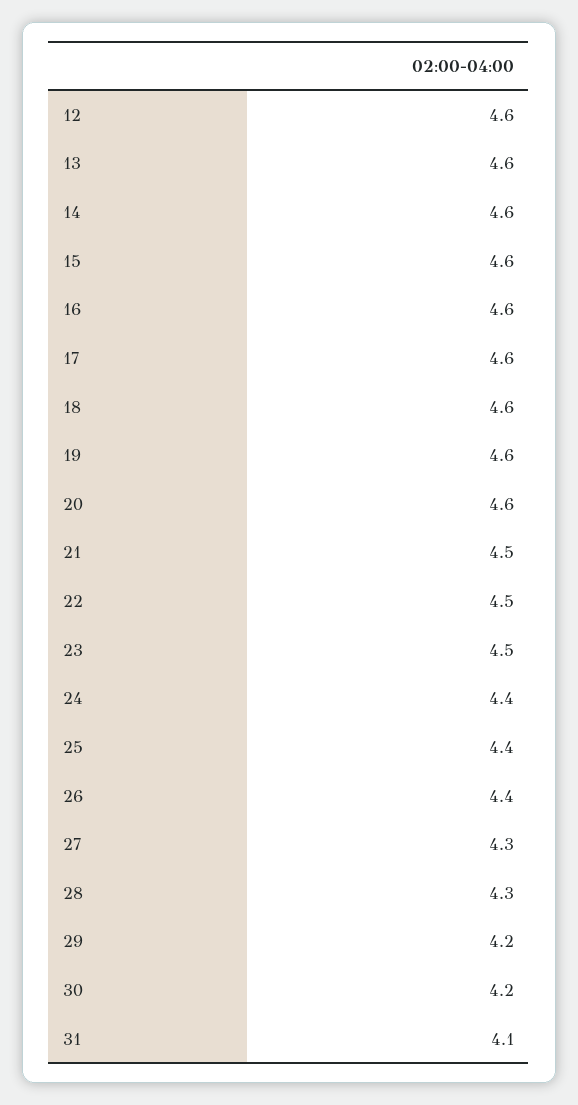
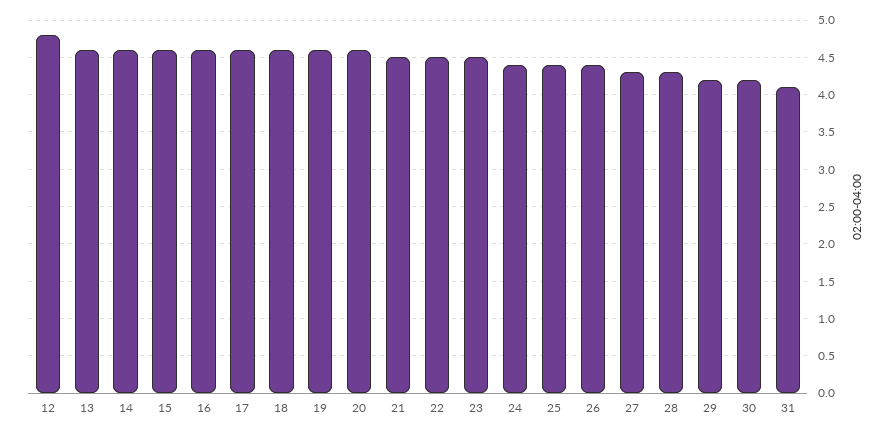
12: 4.6 -> 4.8

